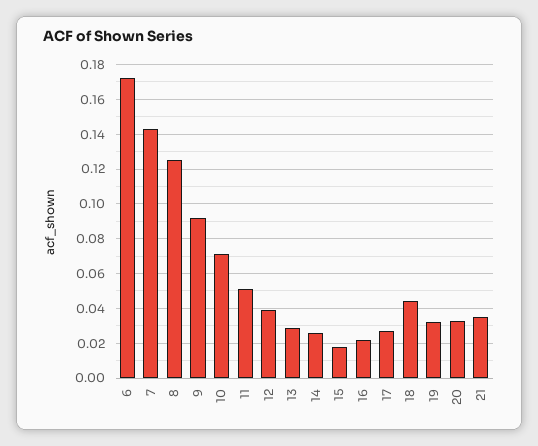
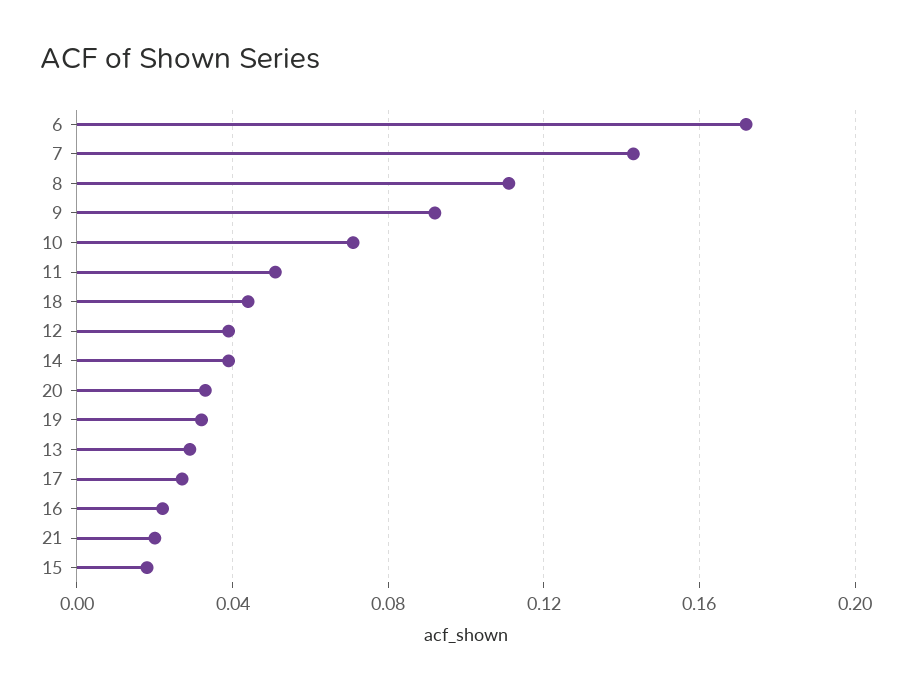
8: 0.125 -> 0.11
14: 0.025 -> 0.04
21: 0.035 -> 0.02

